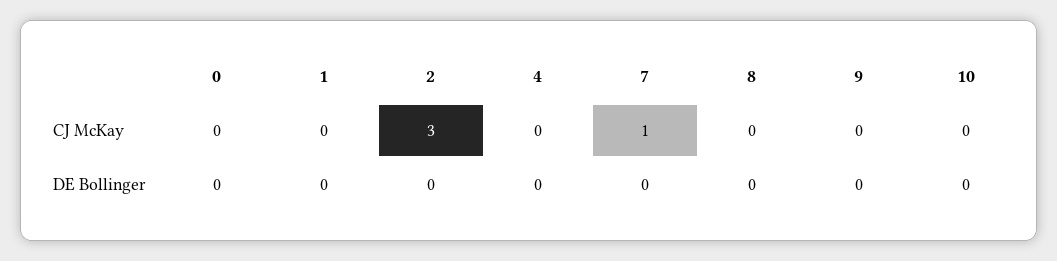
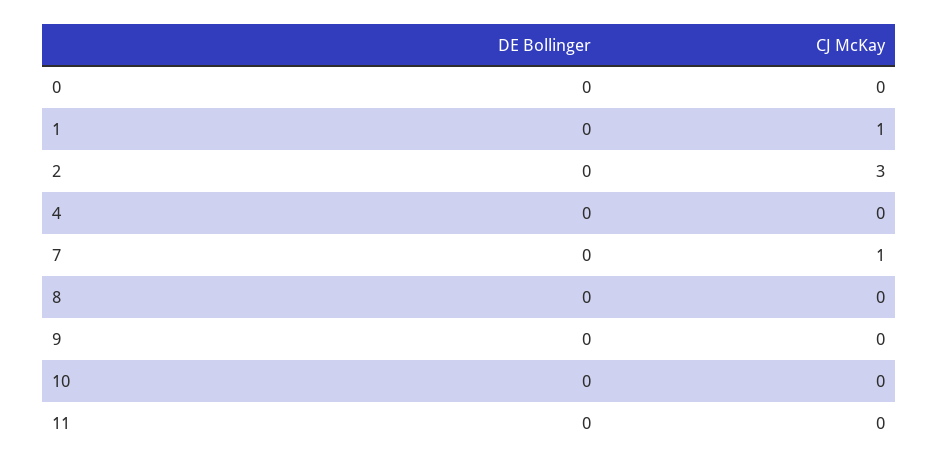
1, CJ McKay: 0 -> 1
11, DE Bollinger: none -> 0
11, CJ McKay: none -> 0

